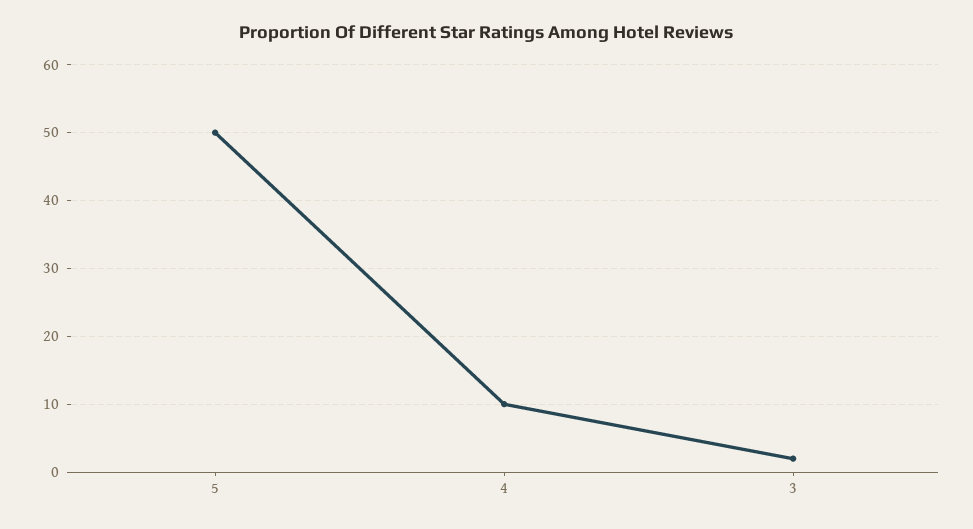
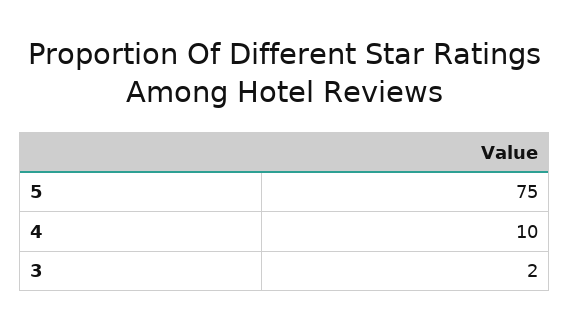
5: 50 -> 75

